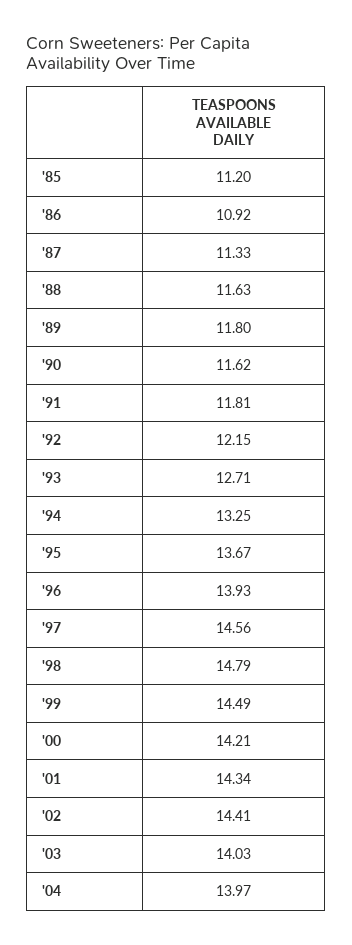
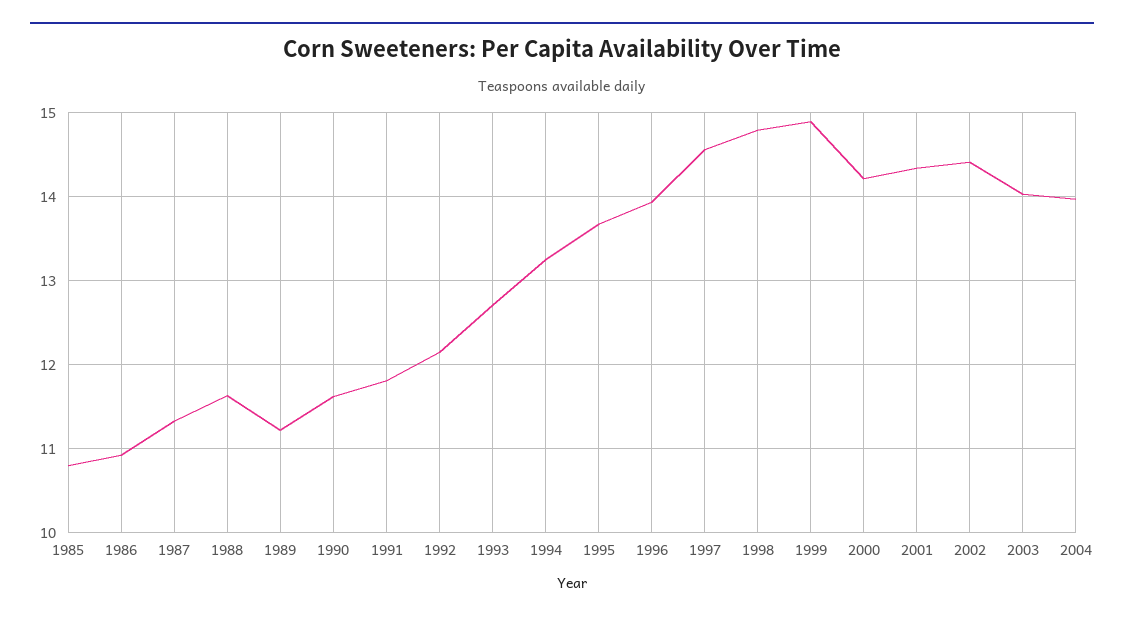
'85: 11.2 -> 10.8
'89: 11.8 -> 11.2
'99: 14.49 -> 14.9

